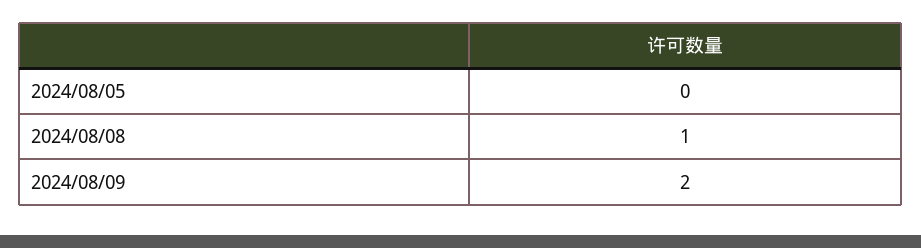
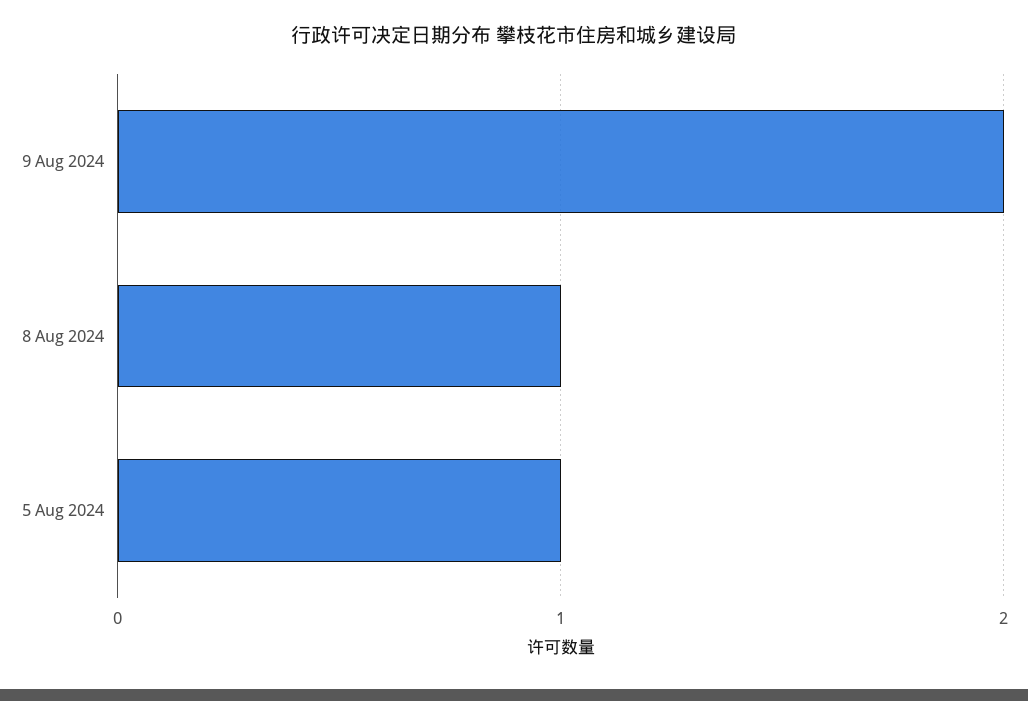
2024/08/05: 0 -> 1

